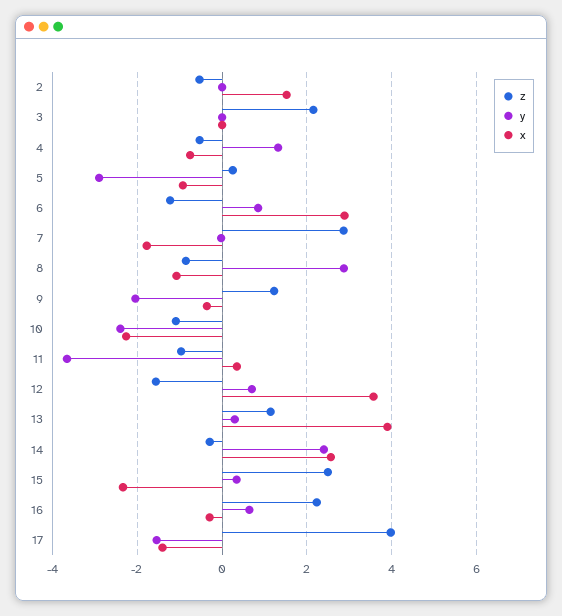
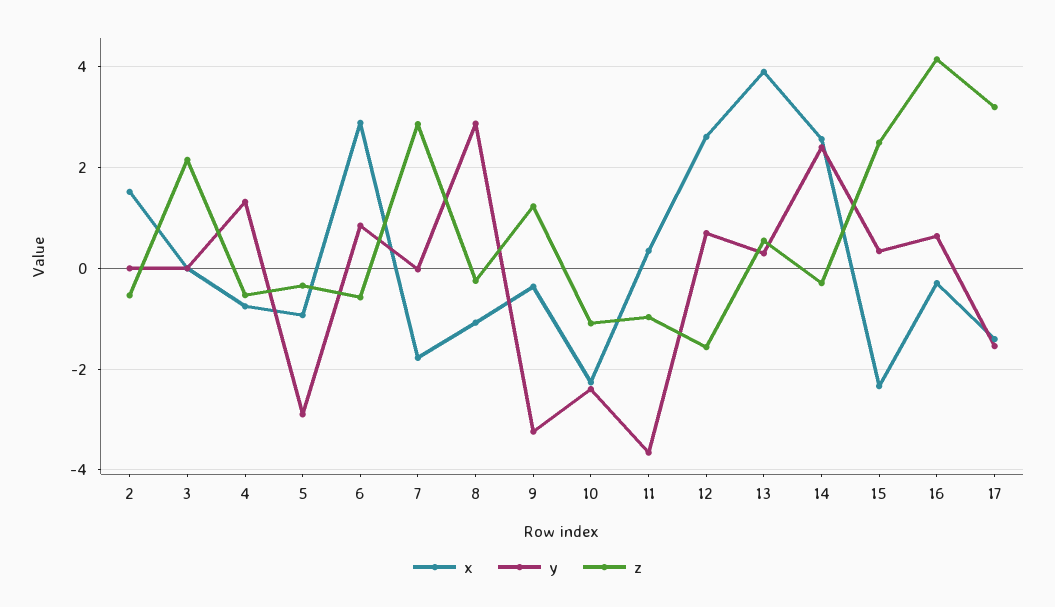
z, 5: 0.2 -> -0.4
z, 6: -1.2 -> -0.6
z, 8: -0.8 -> -0.2
y, 9: -2 -> -3.2
x, 12: 3.6 -> 2.6
z, 13: 1.2 -> 0.6
z, 16: 2.2 -> 4.2
z, 17: 4 -> 3.2

